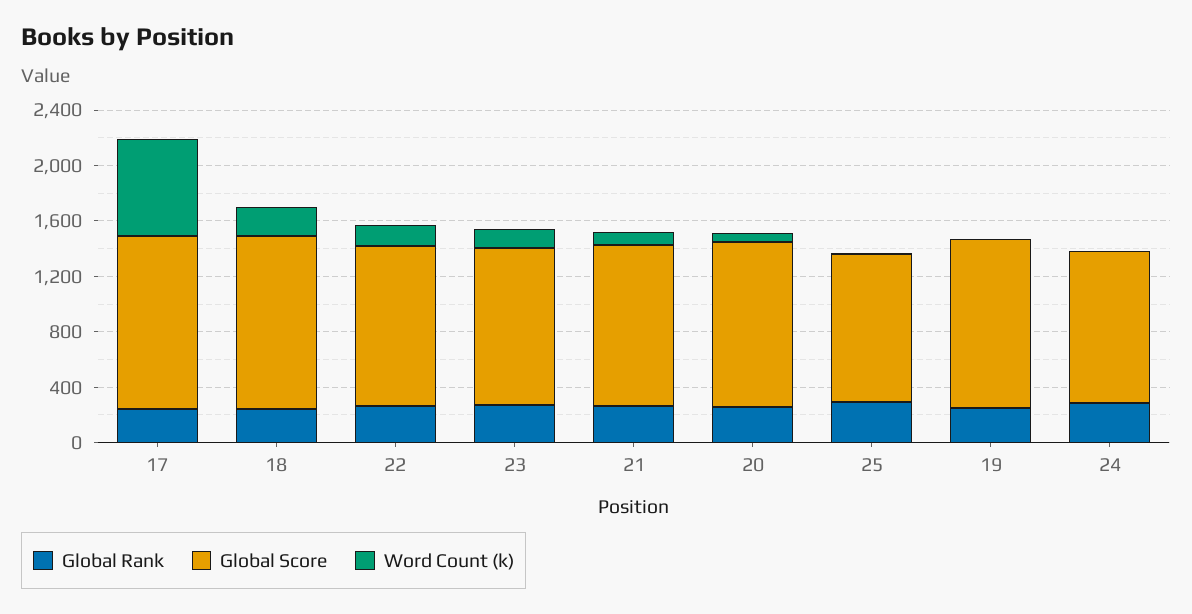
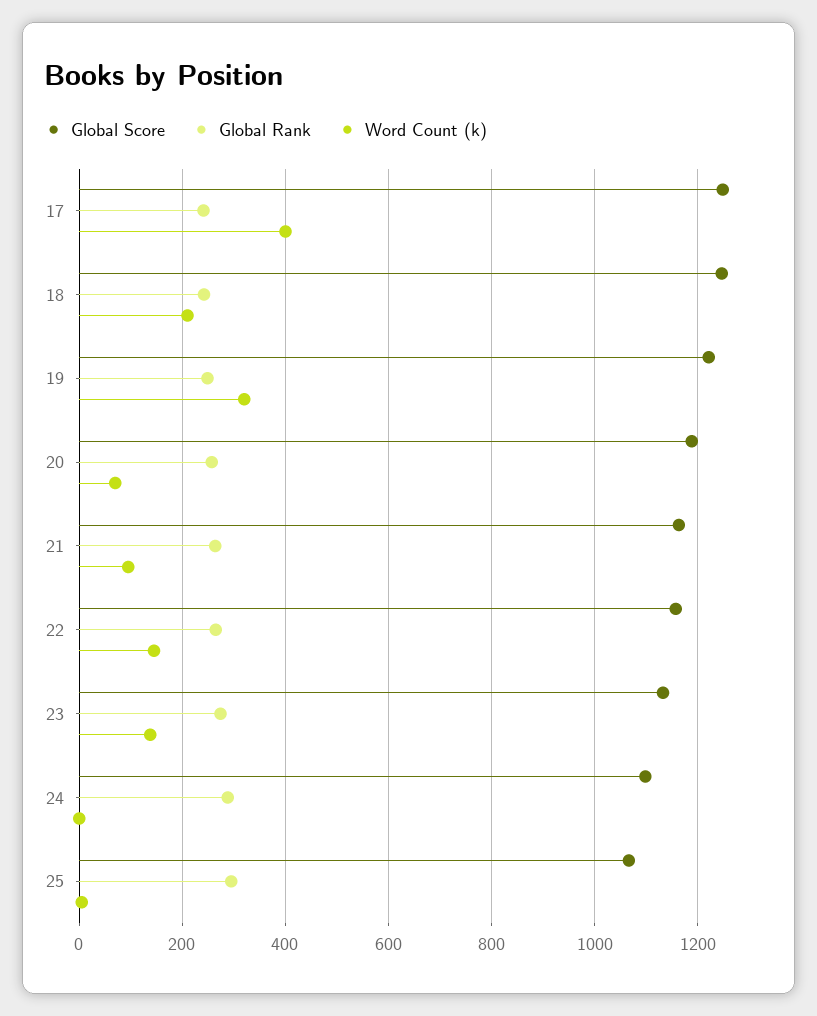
Word Count (k), 17: 700 -> 400
Word Count (k), 19: 0 -> 320

